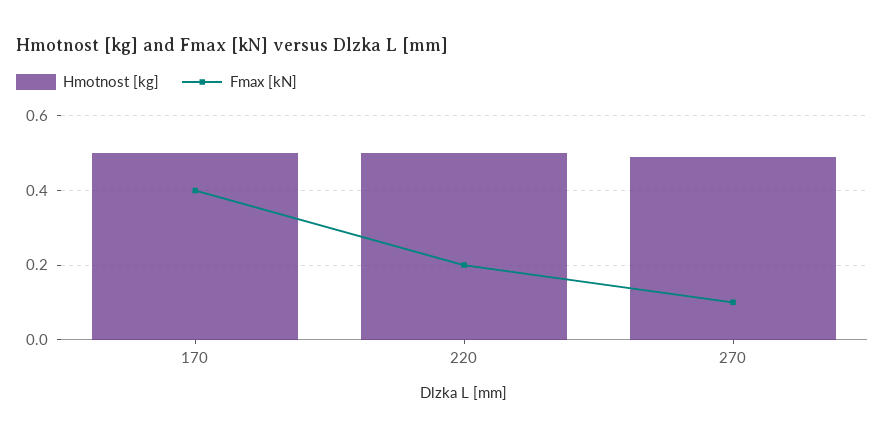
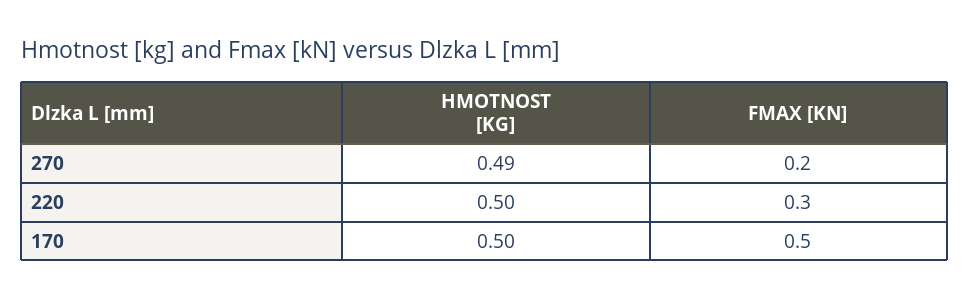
Fmax [kN], 170: 0.4 -> 0.5
Fmax [kN], 220: 0.2 -> 0.3
Fmax [kN], 270: 0.1 -> 0.2

